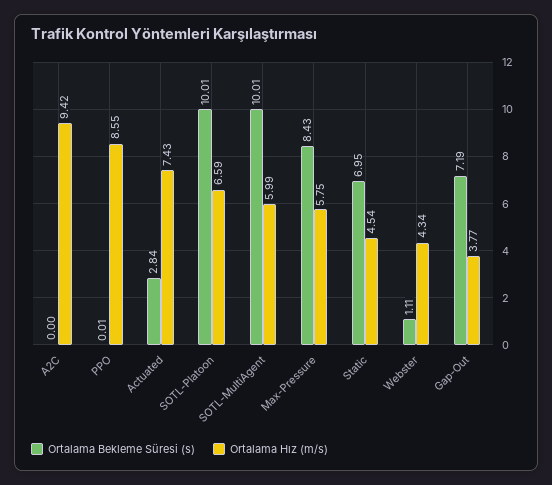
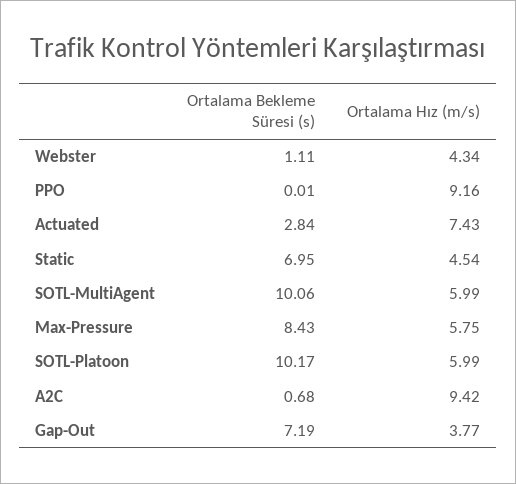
Ortalama Bekleme Süresi (s), A2C: 0 -> 0.68
Ortalama Hız (m/s), PPO: 8.55 -> 9.16
Ortalama Bekleme Süresi (s), SOTL-Platoon: 10.01 -> 10.17
Ortalama Hız (m/s), SOTL-Platoon: 6.59 -> 5.99
Ortalama Bekleme Süresi (s), SOTL-MultiAgent: 10.01 -> 10.06

